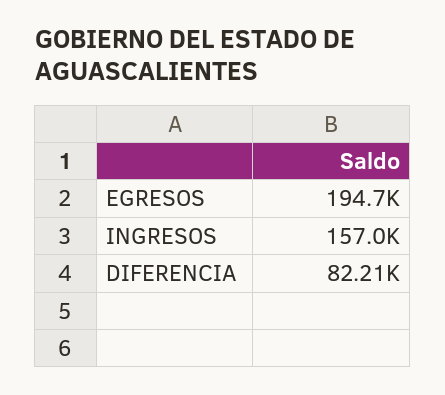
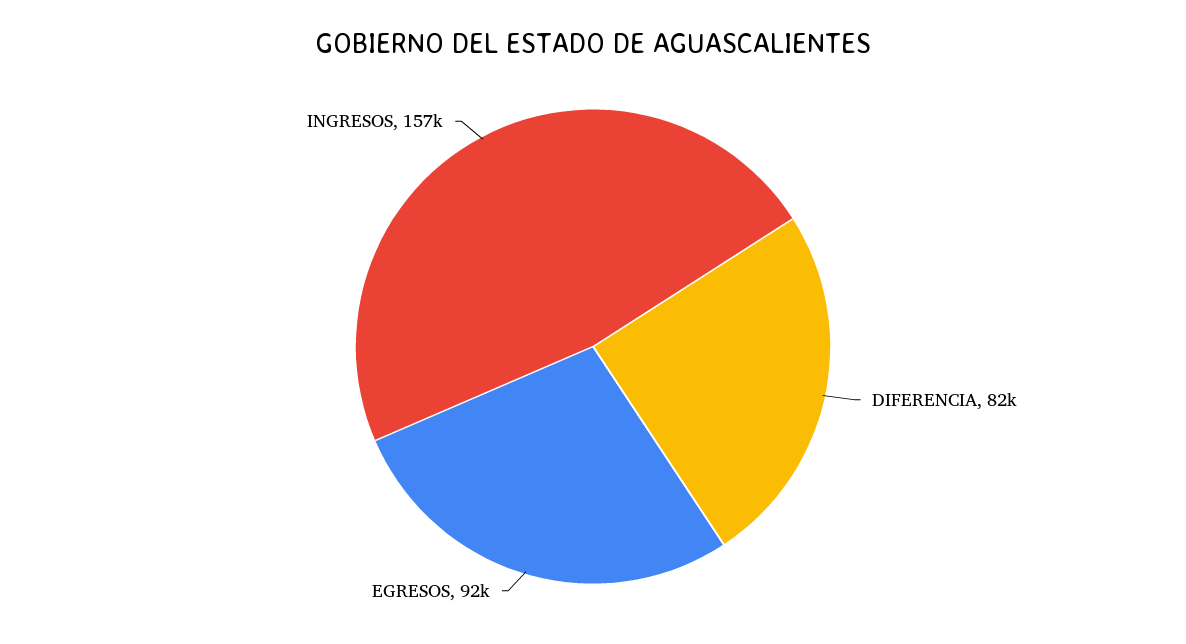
EGRESOS: 194700 -> 92000

